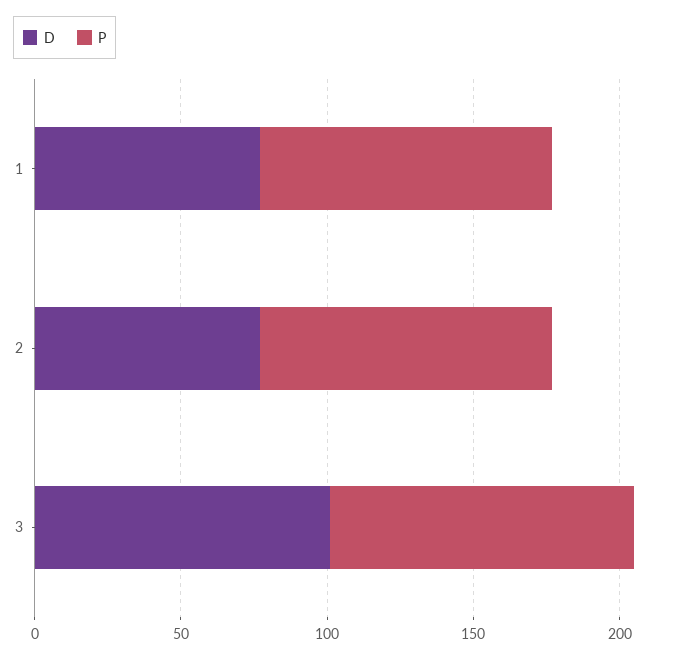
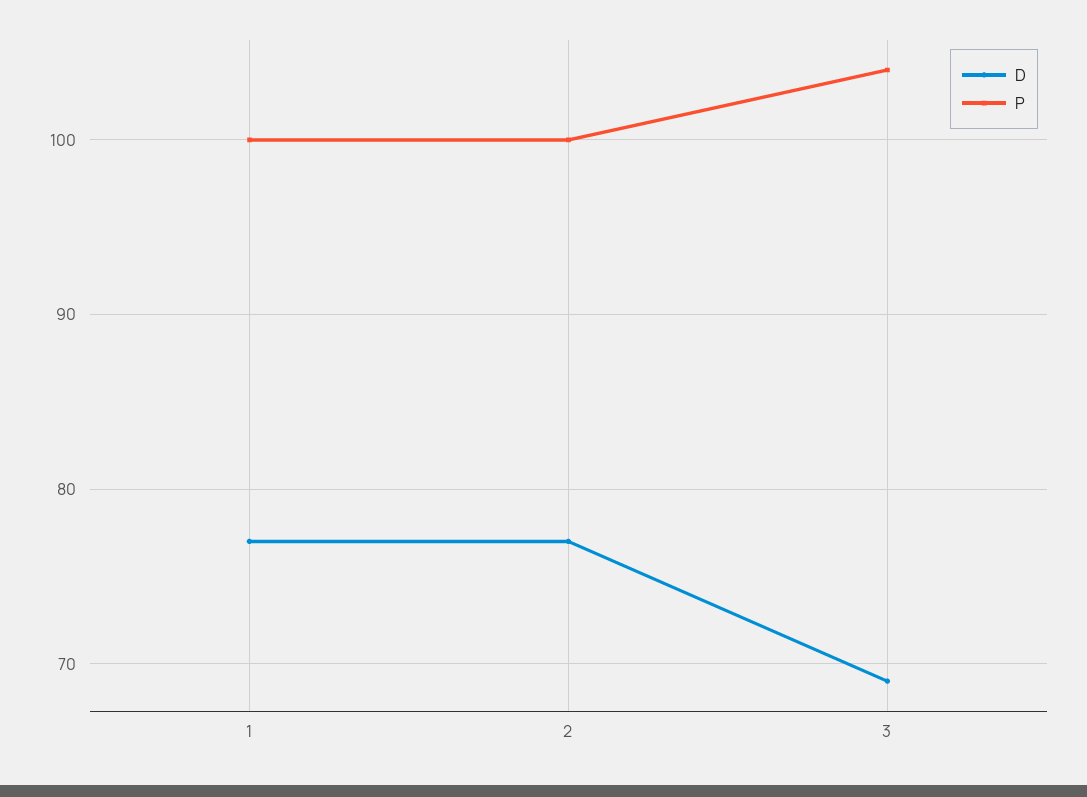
D, 3: 100 -> 69

